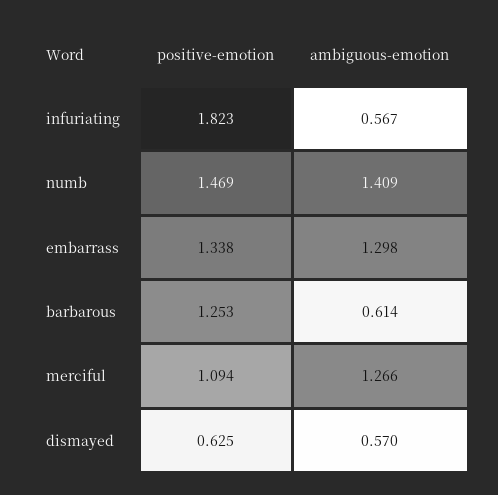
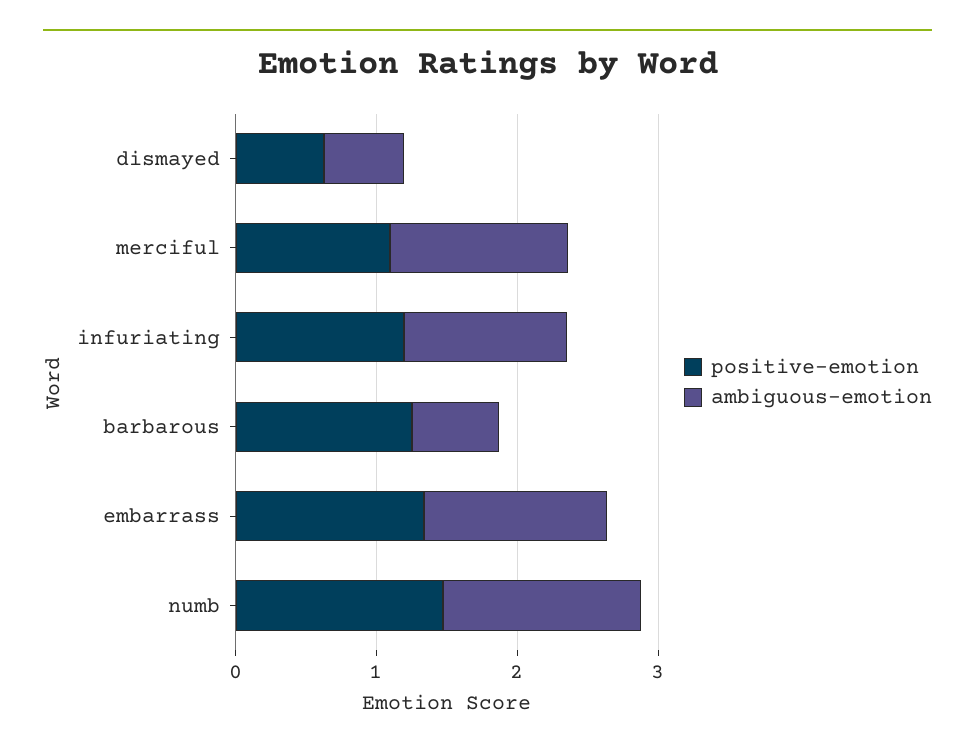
positive-emotion, infuriating: 1.823 -> 1.2
ambiguous-emotion, infuriating: 0.567 -> 1.2

